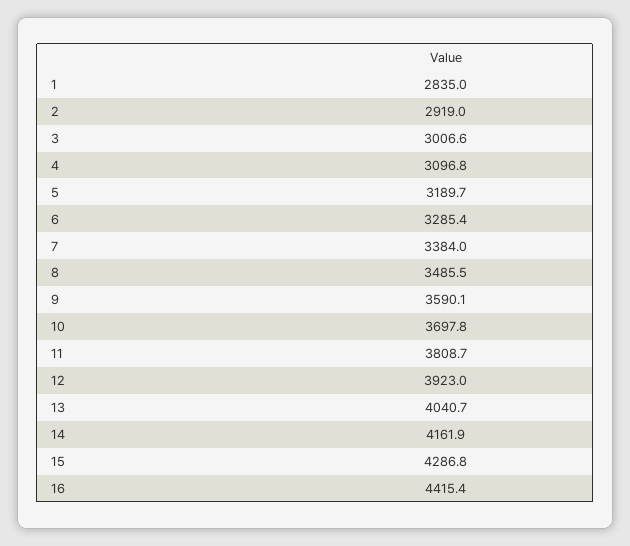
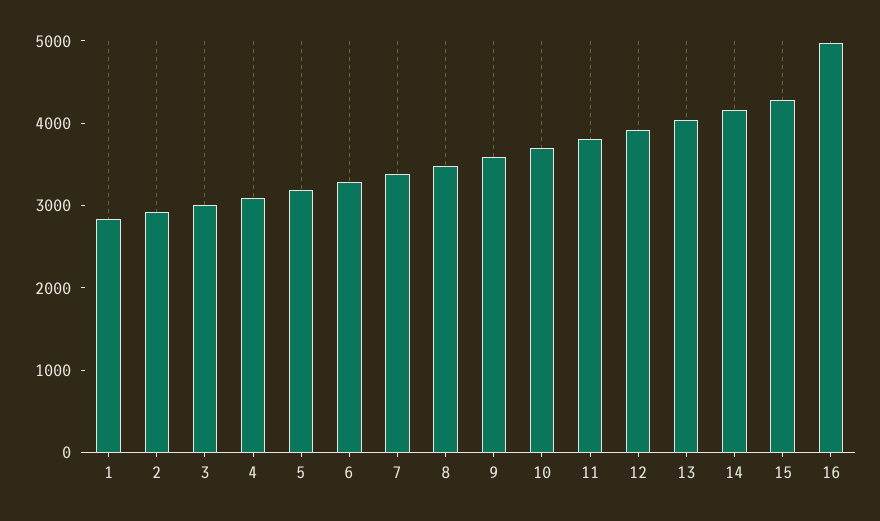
16: 4415.4 -> 5000

